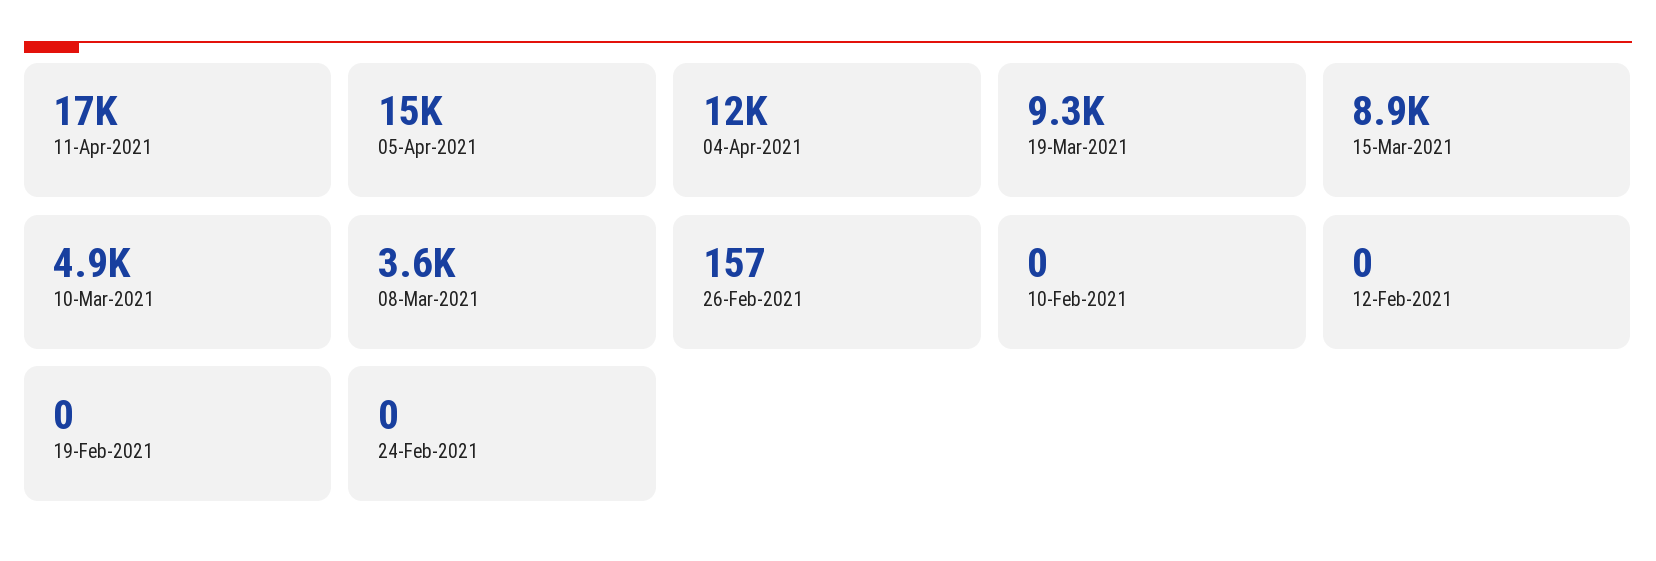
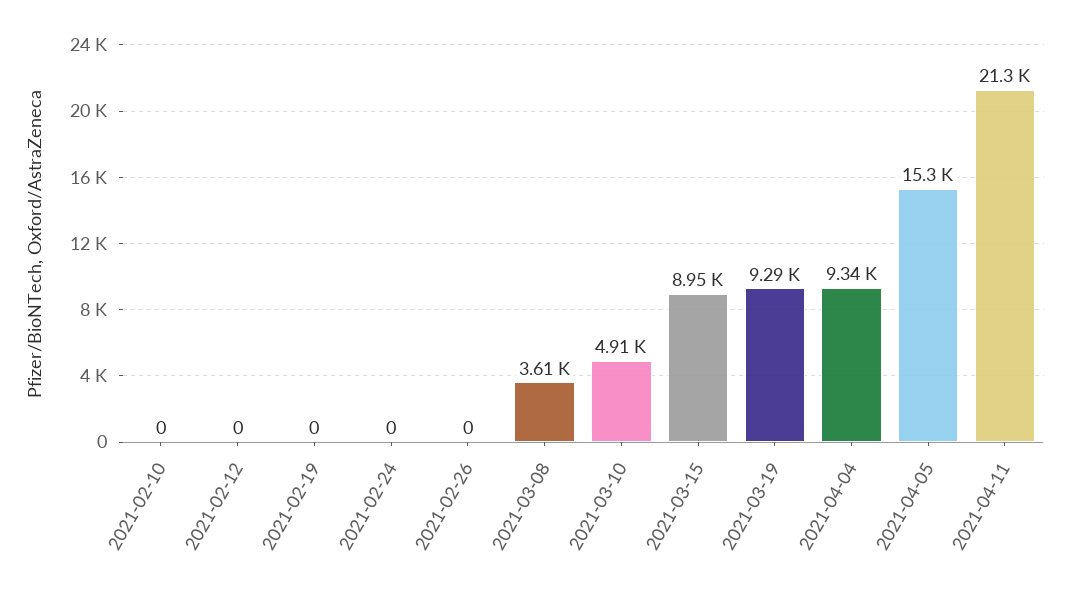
11-Apr-2021: 17000 -> 21300
04-Apr-2021: 12000 -> 9340
26-Feb-2021: 157 -> 0

